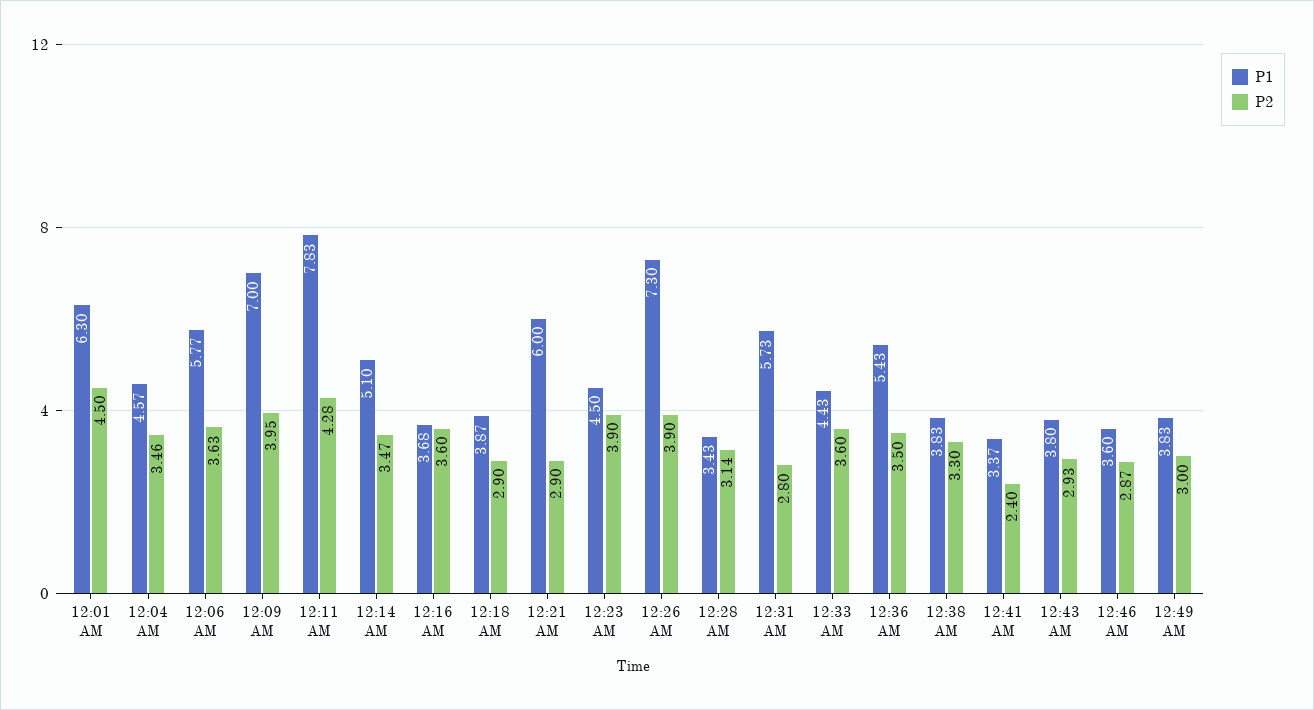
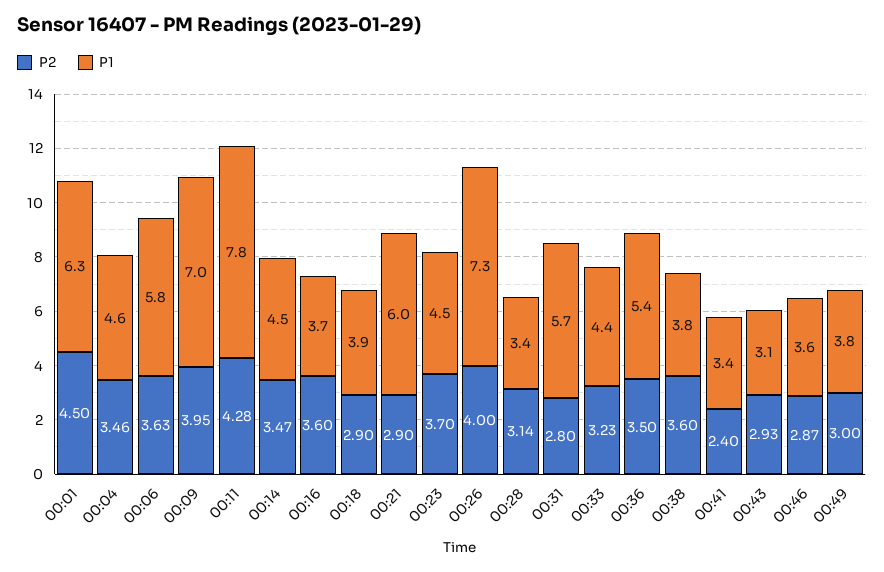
P1, 12:14 AM: 5.1 -> 4.5
P2, 12:23 AM: 3.9 -> 3.7
P2, 12:26 AM: 3.9 -> 4
P2, 12:33 AM: 3.6 -> 3.23
P2, 12:38 AM: 3.3 -> 3.6
P1, 12:43 AM: 3.8 -> 3.1

